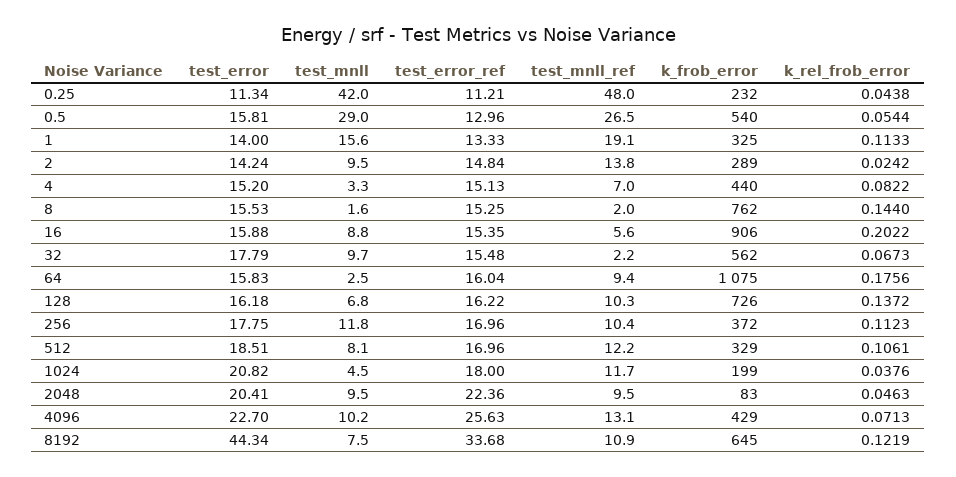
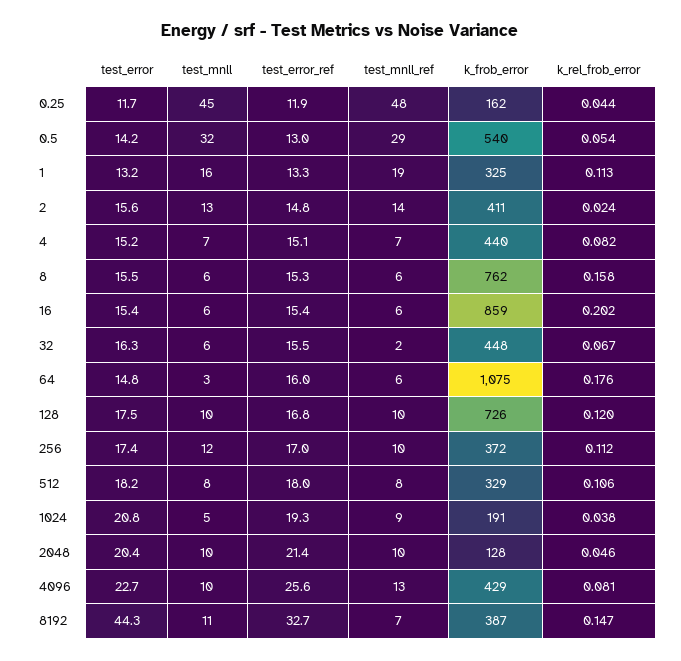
test_error, 0.25: 11.34 -> 11.7
test_mnll, 0.25: 42 -> 45
test_error_ref, 0.25: 11.21 -> 11.9
k_frob_error, 0.25: 232 -> 162
test_error, 0.5: 15.81 -> 14.2
test_mnll, 0.5: 29 -> 32
test_mnll_ref, 0.5: 26.5 -> 29
test_error, 1: 14 -> 13.2
test_error, 2: 14.24 -> 15.6
test_mnll, 2: 9.5 -> 13
k_frob_error, 2: 289 -> 411
test_mnll, 4: 3.3 -> 7
test_mnll, 8: 1.6 -> 6
test_mnll_ref, 8: 2 -> 6
k_rel_frob_error, 8: 0.144 -> 0.158
test_error, 16: 15.88 -> 15.4
test_mnll, 16: 8.8 -> 6
k_frob_error, 16: 906 -> 859
test_error, 32: 17.79 -> 16.3
test_mnll, 32: 9.7 -> 6
k_frob_error, 32: 562 -> 448
test_error, 64: 15.83 -> 14.8
test_mnll_ref, 64: 9.4 -> 6
test_error, 128: 16.18 -> 17.5
test_mnll, 128: 6.8 -> 10
test_error_ref, 128: 16.22 -> 16.8
k_rel_frob_error, 128: 0.1372 -> 0.12
test_error, 256: 17.75 -> 17.4
test_error, 512: 18.51 -> 18.2
test_error_ref, 512: 16.96 -> 18
test_mnll_ref, 512: 12.2 -> 8
test_error_ref, 1024: 18 -> 19.3
test_mnll_ref, 1024: 11.7 -> 9
k_frob_error, 1024: 199 -> 191
test_error_ref, 2048: 22.36 -> 21.4
k_frob_error, 2048: 83 -> 128
k_rel_frob_error, 4096: 0.0713 -> 0.081
test_mnll, 8192: 7.5 -> 11
test_error_ref, 8192: 33.68 -> 32.7
test_mnll_ref, 8192: 10.9 -> 7
k_frob_error, 8192: 645 -> 387
k_rel_frob_error, 8192: 0.1219 -> 0.147

